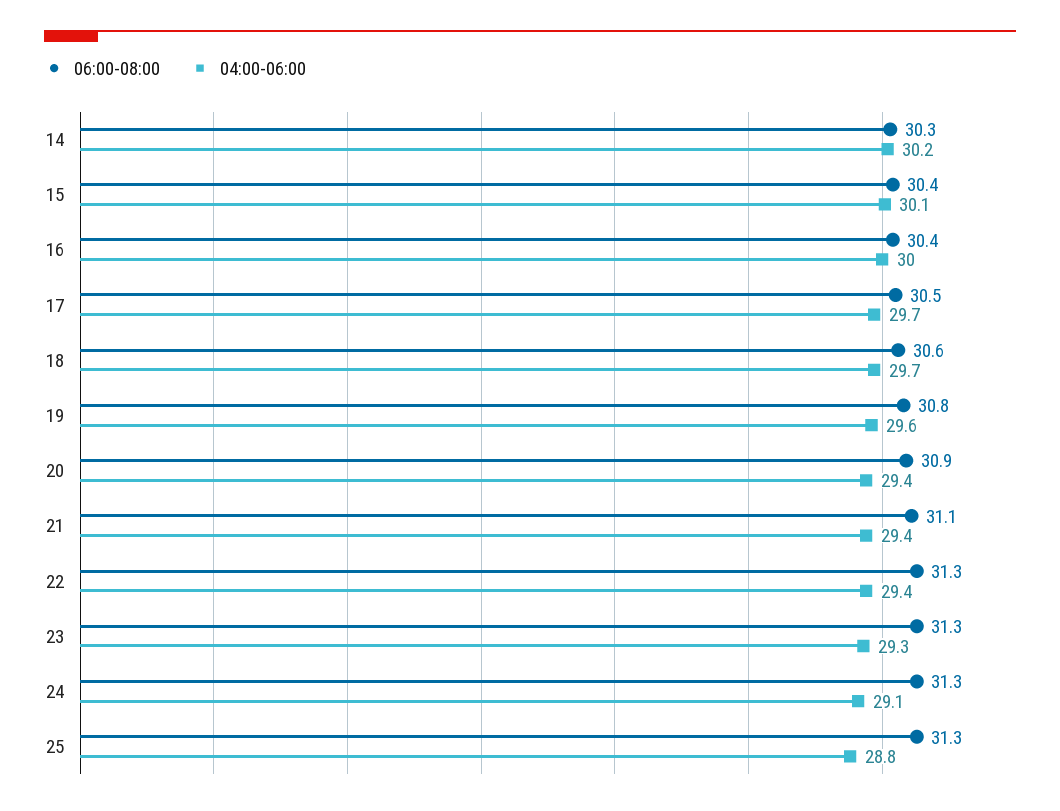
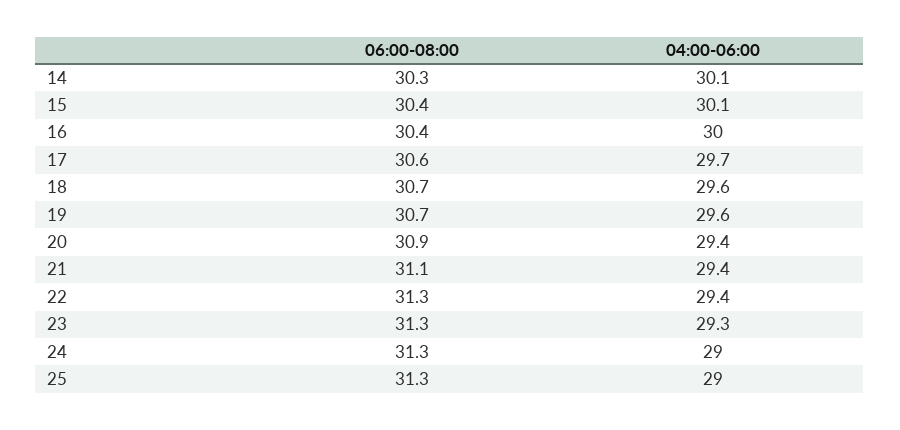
04:00-06:00, 14: 30.2 -> 30.1
06:00-08:00, 17: 30.5 -> 30.6
06:00-08:00, 18: 30.6 -> 30.7
04:00-06:00, 18: 29.7 -> 29.6
06:00-08:00, 19: 30.8 -> 30.7
04:00-06:00, 24: 29.1 -> 29
04:00-06:00, 25: 28.8 -> 29

